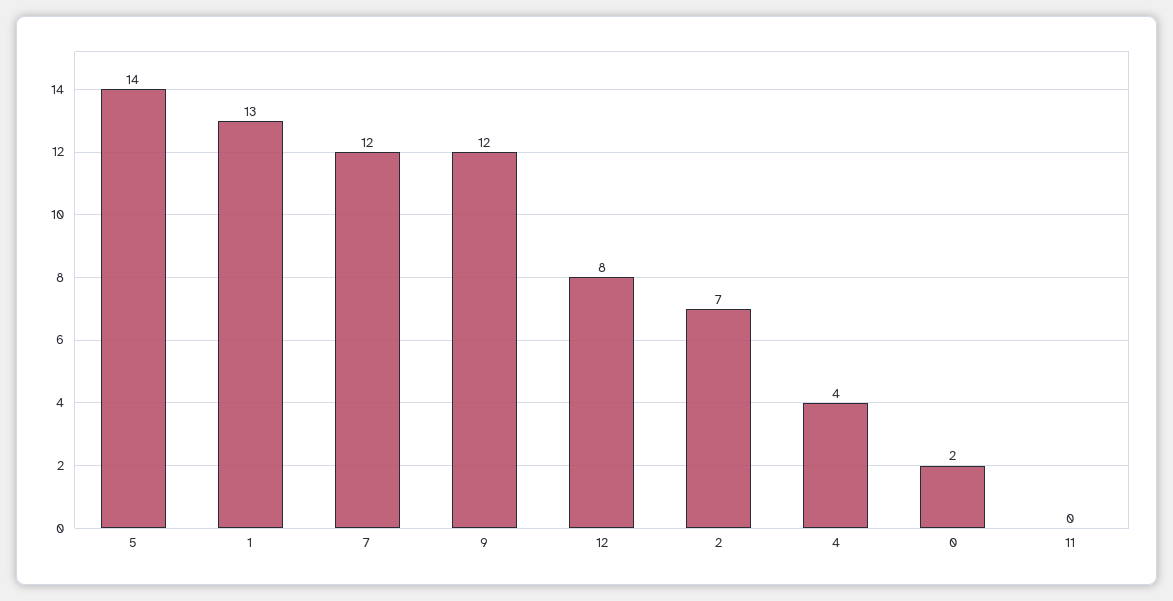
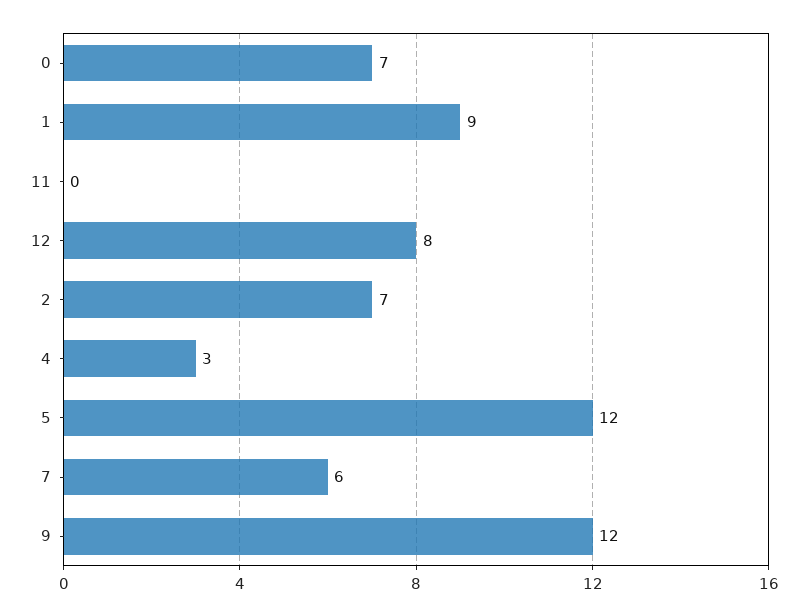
5: 14 -> 12
1: 13 -> 9
7: 12 -> 6
4: 4 -> 3
0: 2 -> 7

